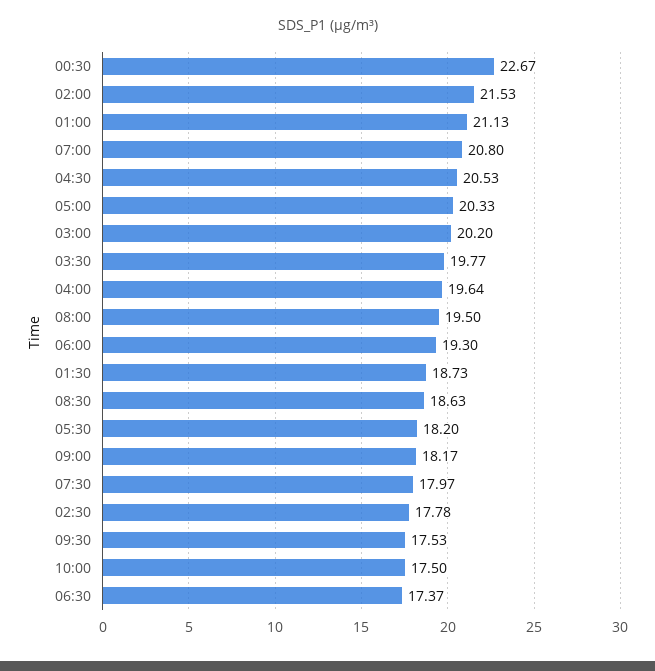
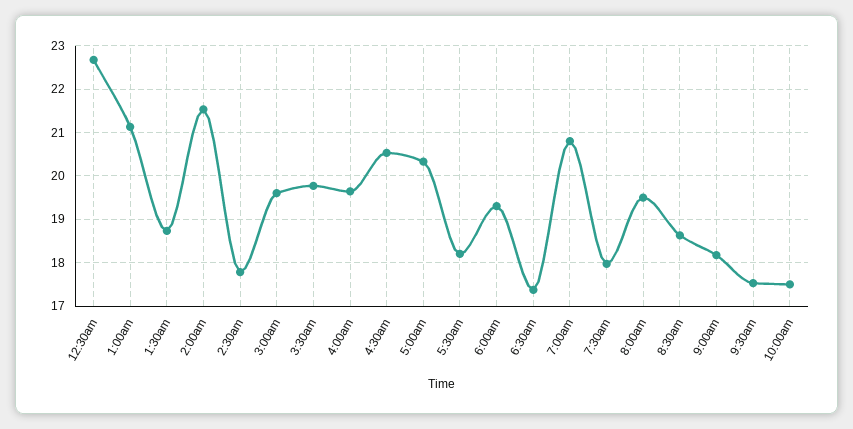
03:00: 20.2 -> 19.6

